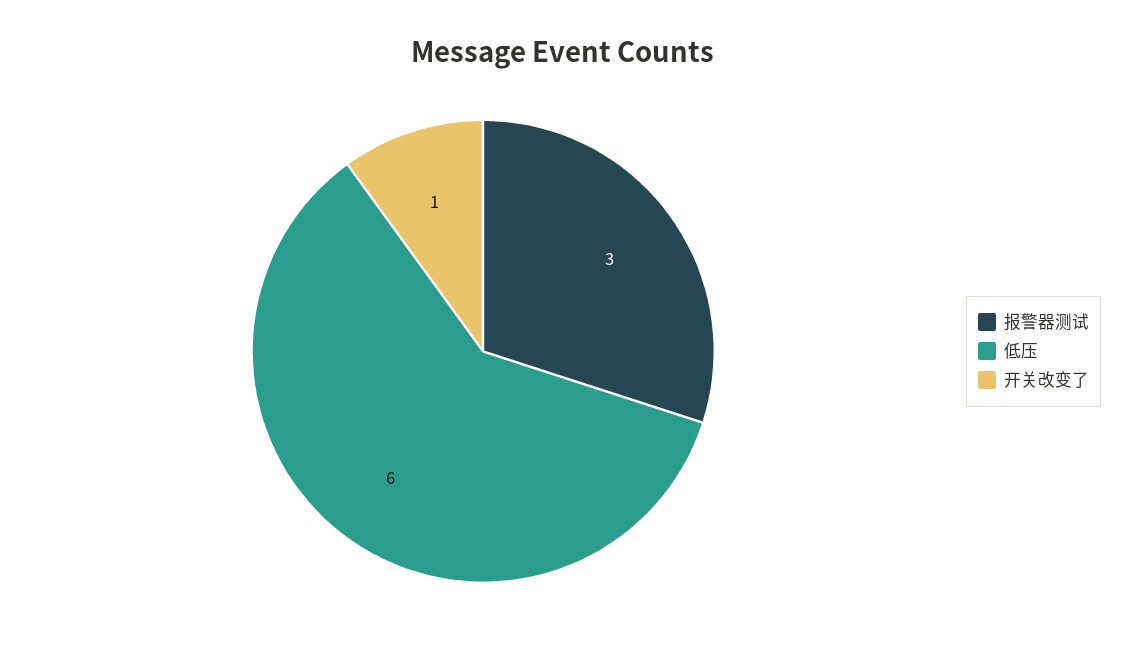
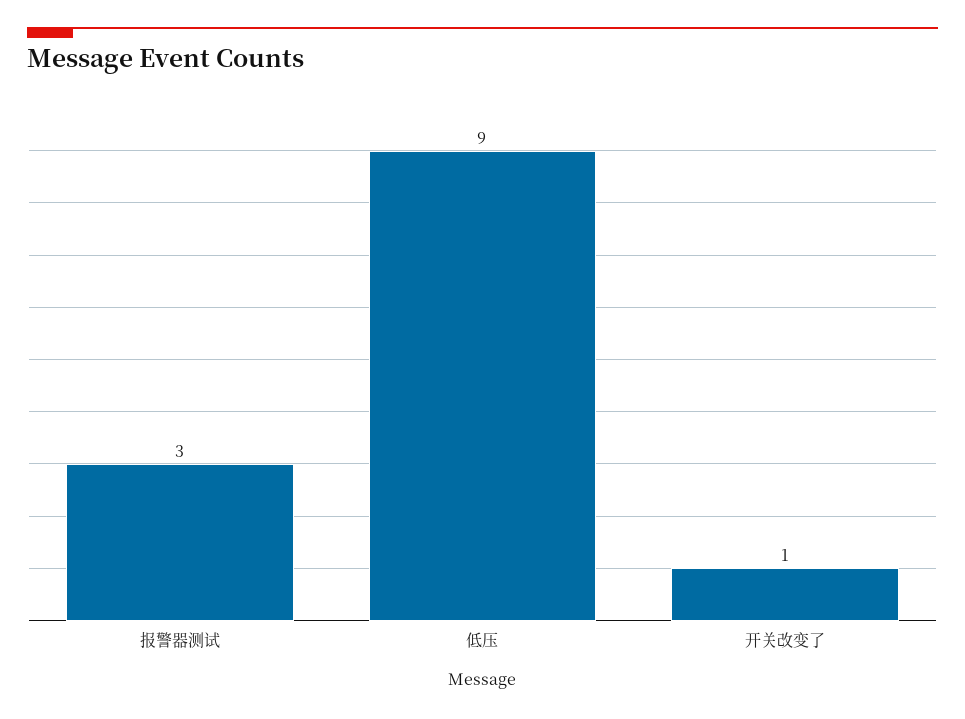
低压: 6 -> 9

